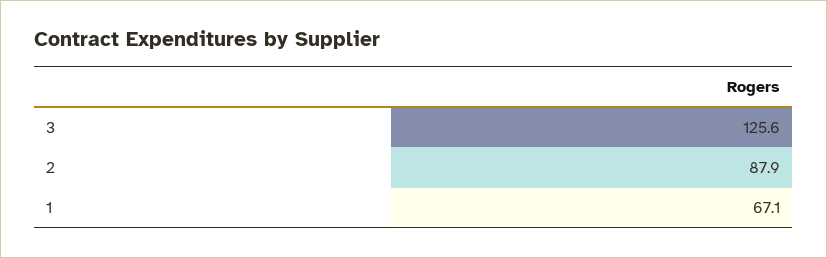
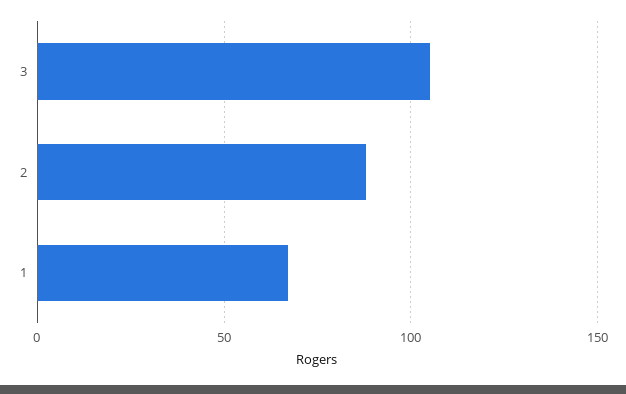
3: 125.6 -> 105

